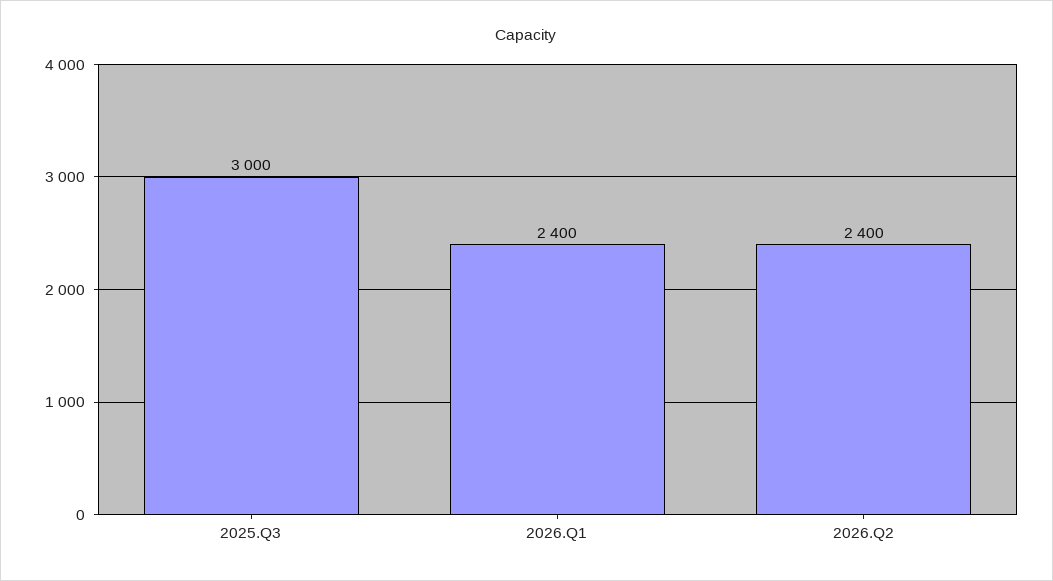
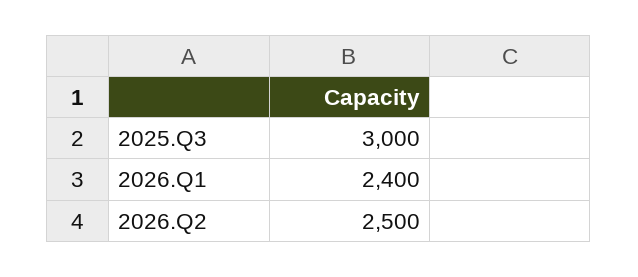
2026.Q2: 2400 -> 2500

